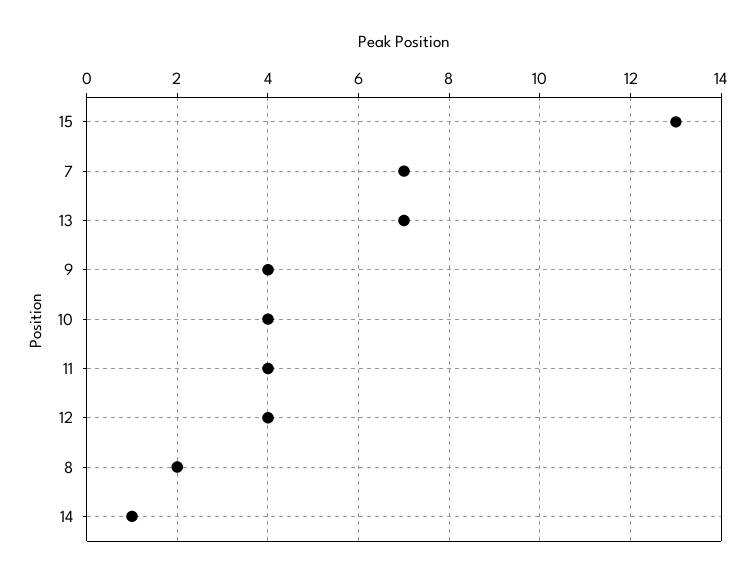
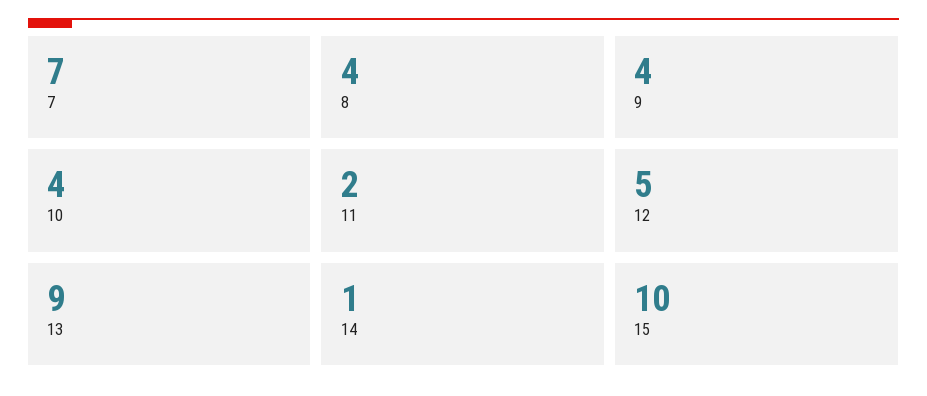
15: 13 -> 10
13: 7 -> 9
11: 4 -> 2
12: 4 -> 5
8: 2 -> 4

